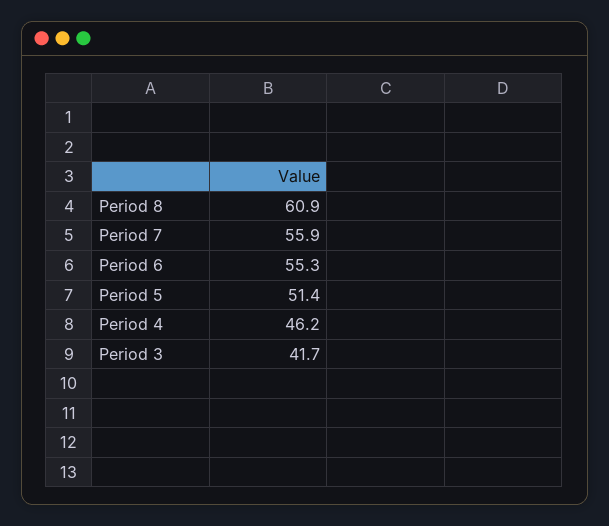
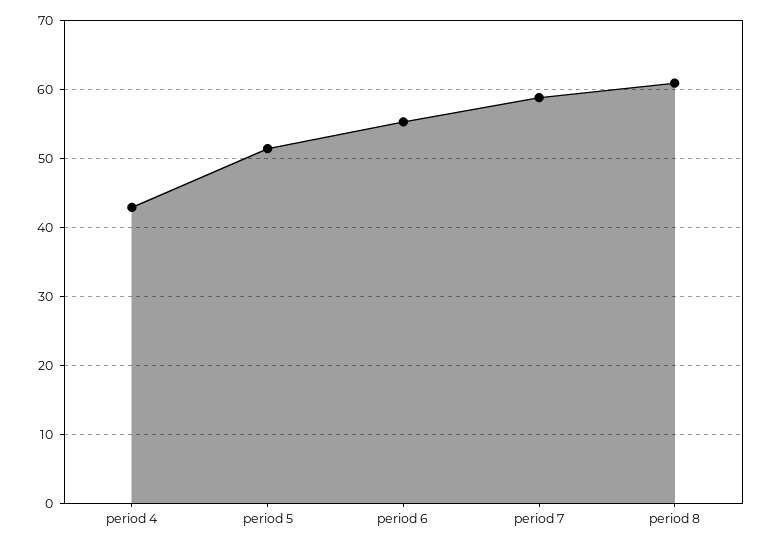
Period 7: 55.9 -> 59
Period 4: 46.2 -> 43
Period 3: 41.7 -> none

